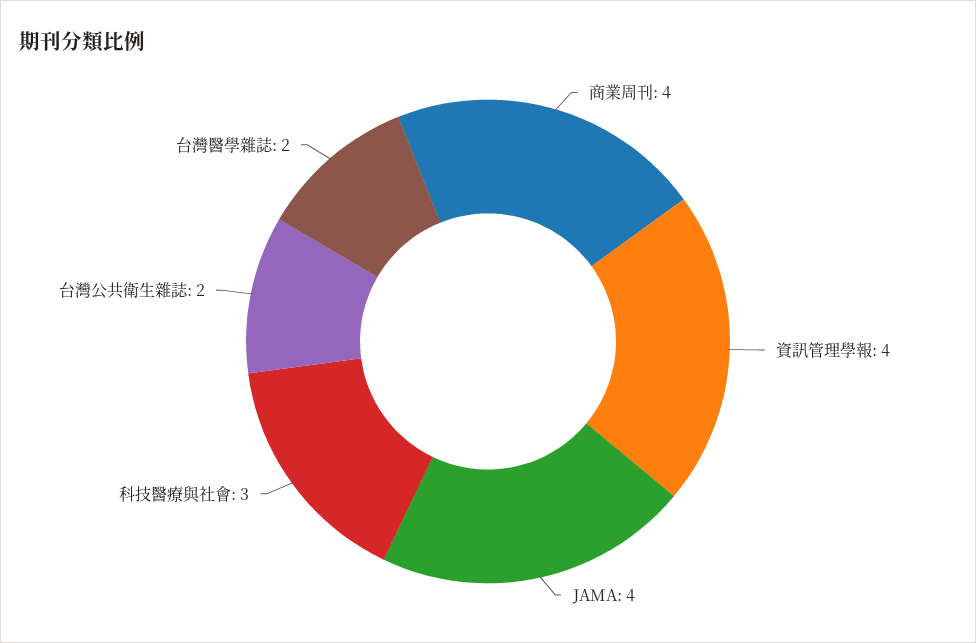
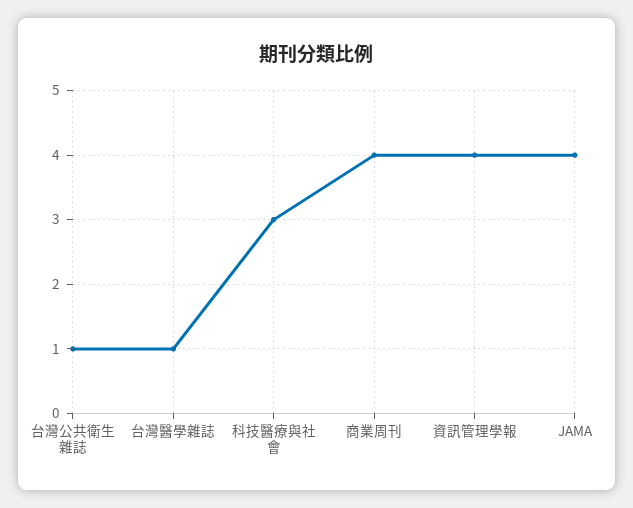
台灣公共衛生雜誌: 2 -> 1
台灣醫學雜誌: 2 -> 1

